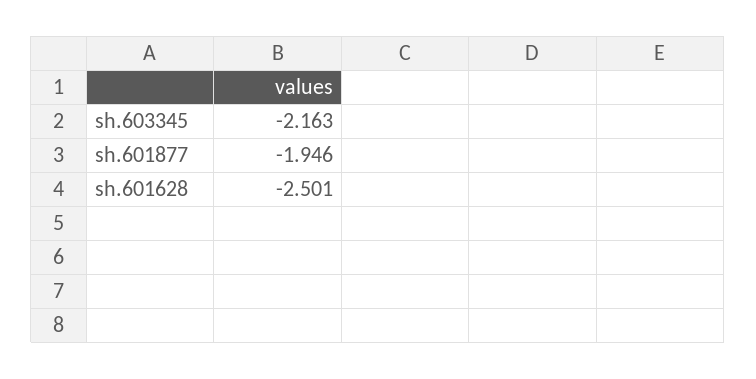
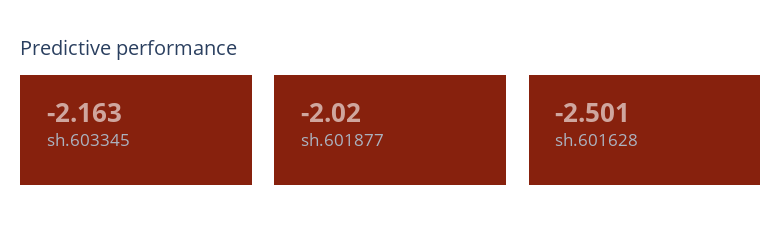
sh.601877: -1.946 -> -2.02

